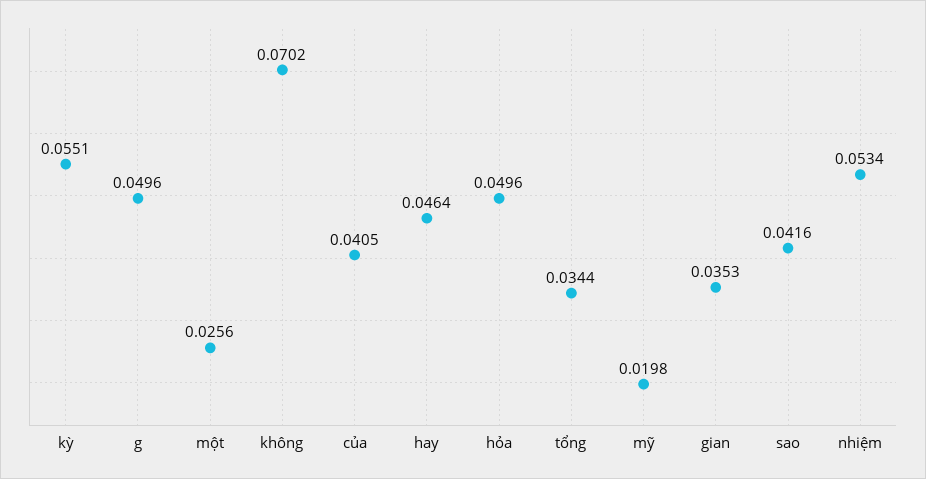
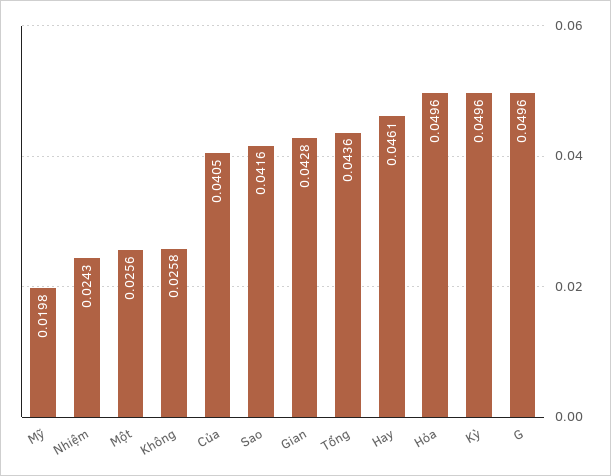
kỳ: 0.0551 -> 0.0496
không: 0.0702 -> 0.0258
hay: 0.0464 -> 0.0461
tổng: 0.0344 -> 0.0436
gian: 0.0353 -> 0.0428
nhiệm: 0.0534 -> 0.0243

